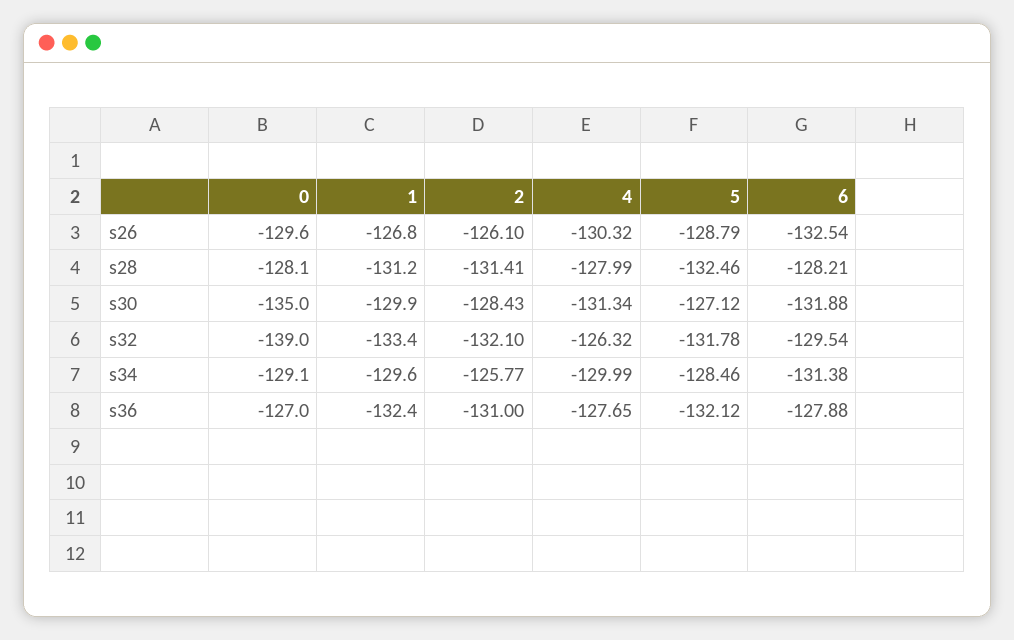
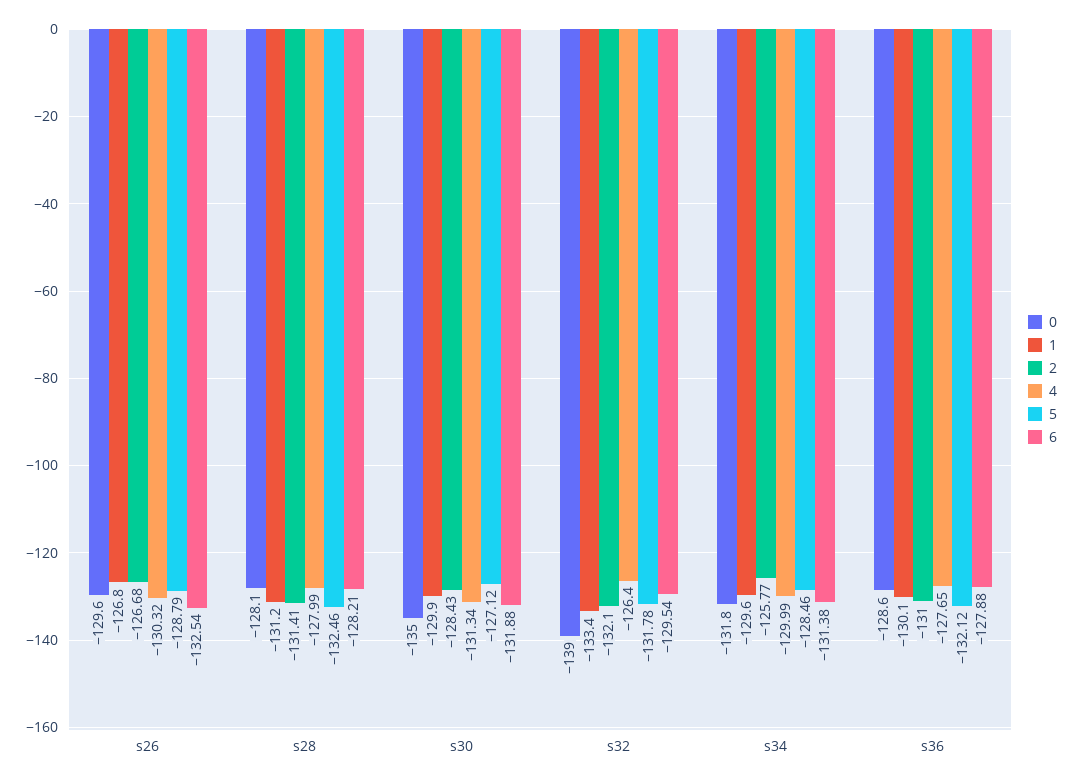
2, s26: -126.1 -> -126.68
4, s32: -126.32 -> -126.4
0, s34: -129.1 -> -131.8
0, s36: -127 -> -128.6
1, s36: -132.4 -> -130.1

